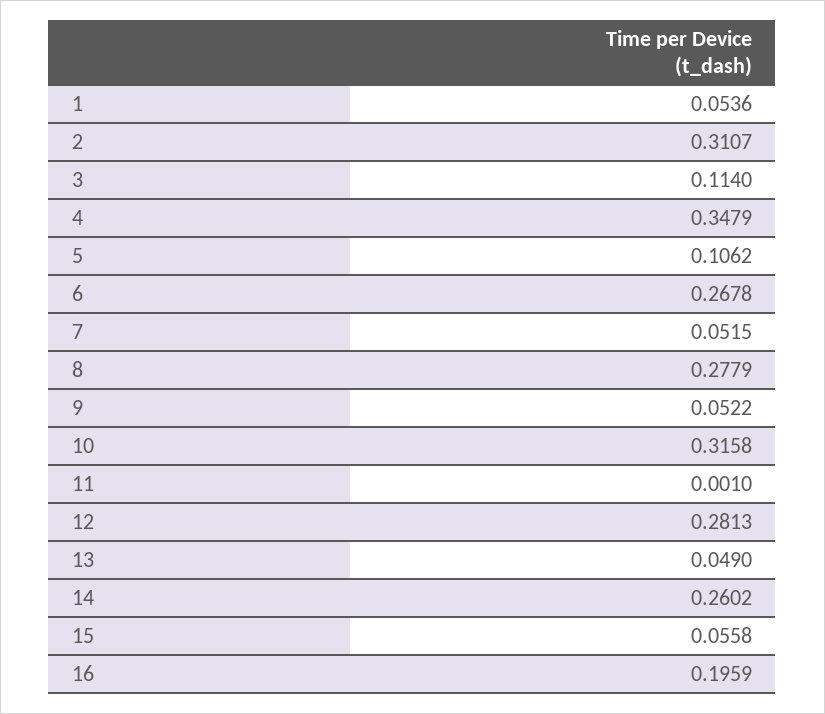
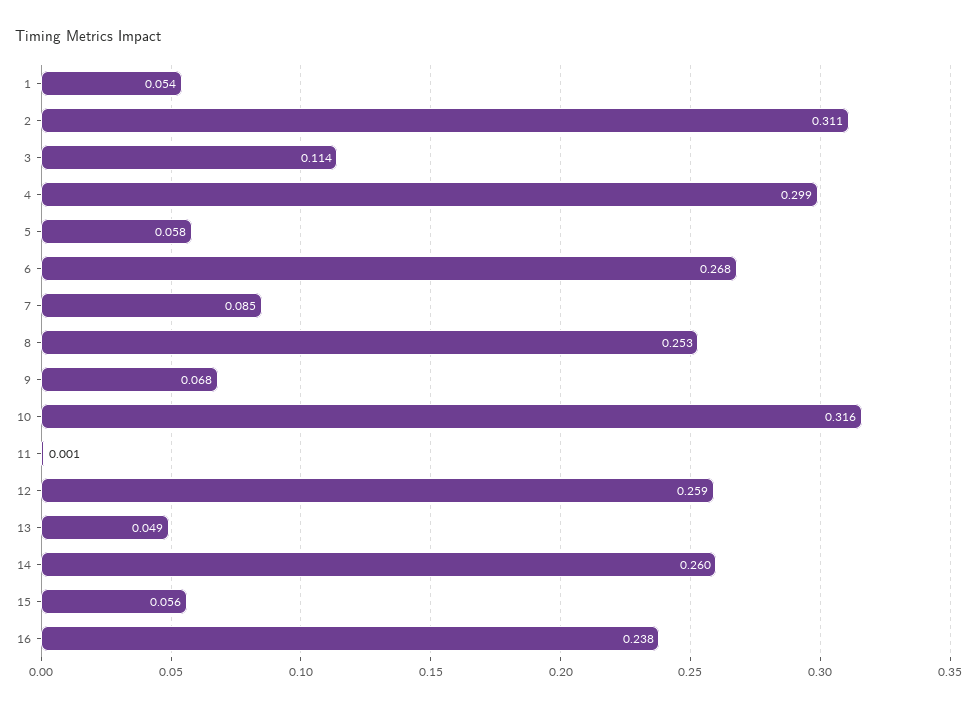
4: 0.3479 -> 0.299
5: 0.1062 -> 0.058
7: 0.0515 -> 0.085
8: 0.2779 -> 0.253
9: 0.0522 -> 0.068
12: 0.2813 -> 0.259
16: 0.1959 -> 0.238

